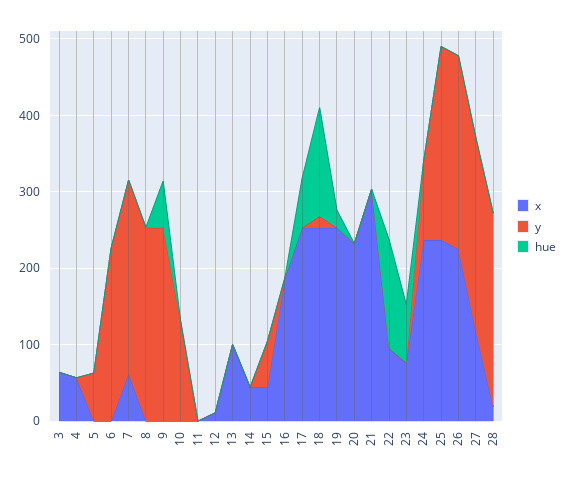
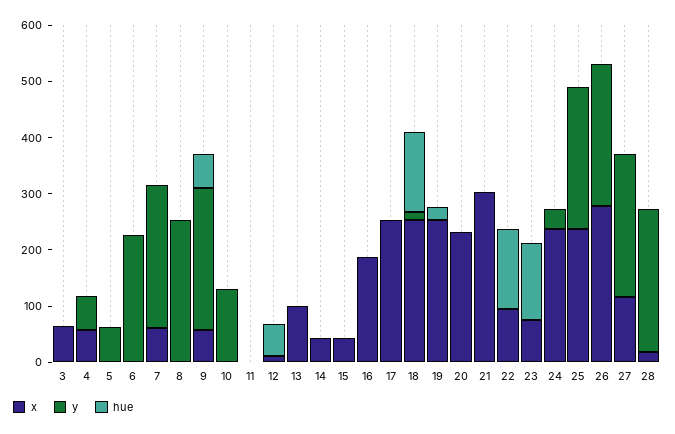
y, 4: 0 -> 60
x, 9: 0 -> 60
hue, 12: 0 -> 60
y, 15: 60 -> 0
hue, 17: 60 -> 0
hue, 23: 80 -> 140
y, 24: 100 -> 40
x, 26: 220 -> 280

